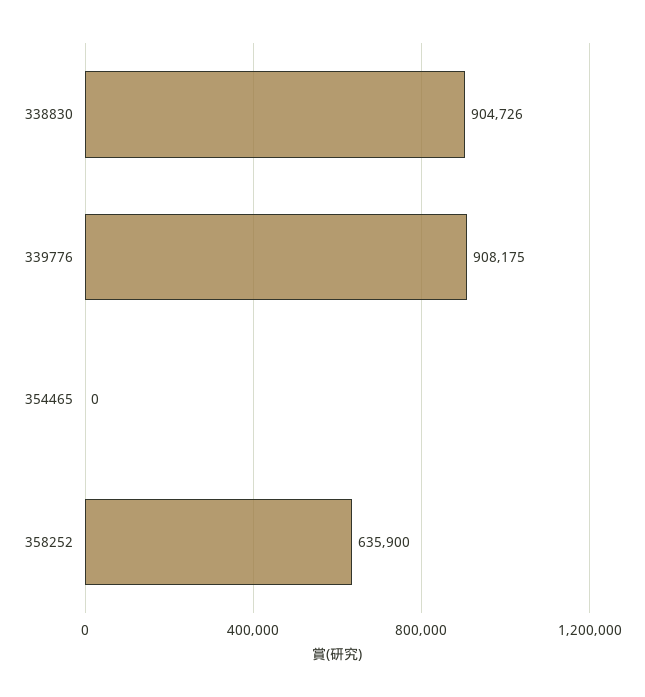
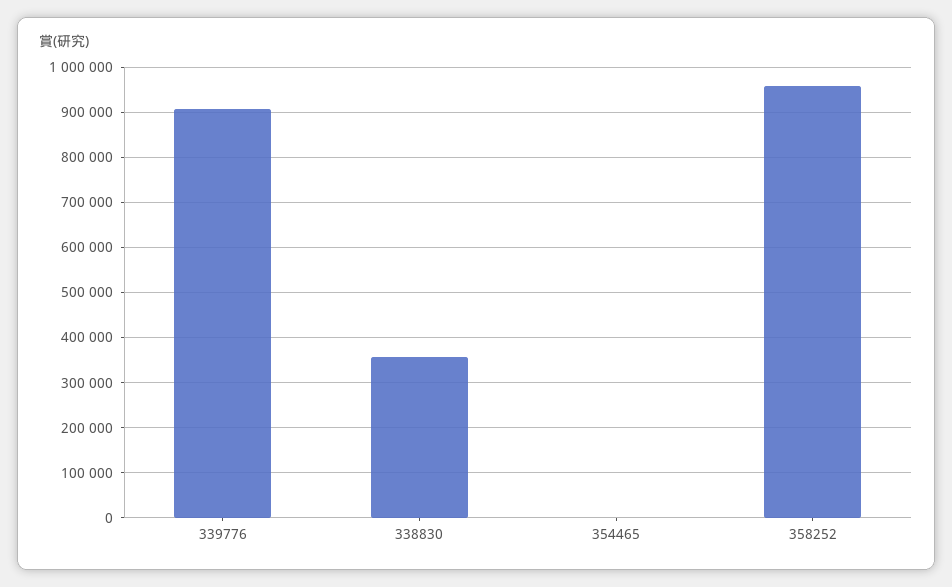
338830: 904726 -> 360000
358252: 635900 -> 960000

